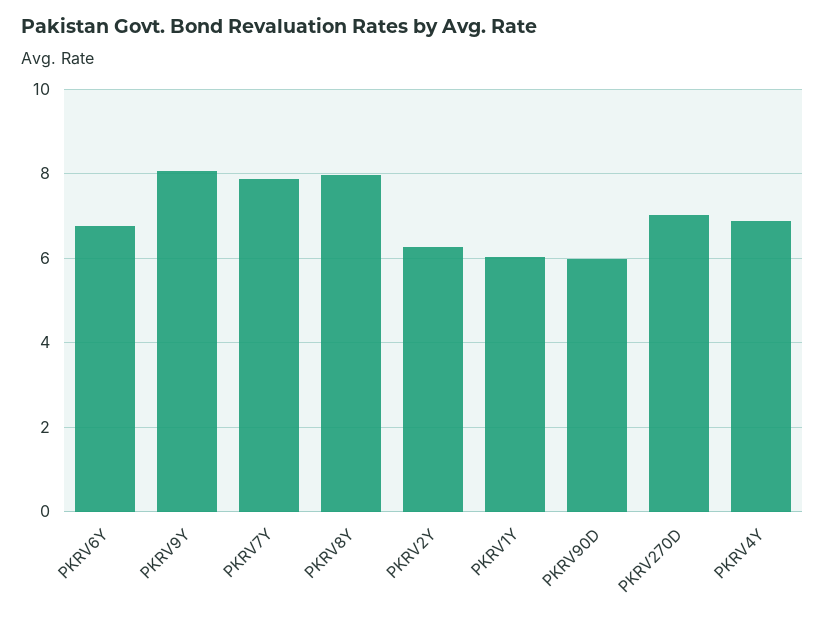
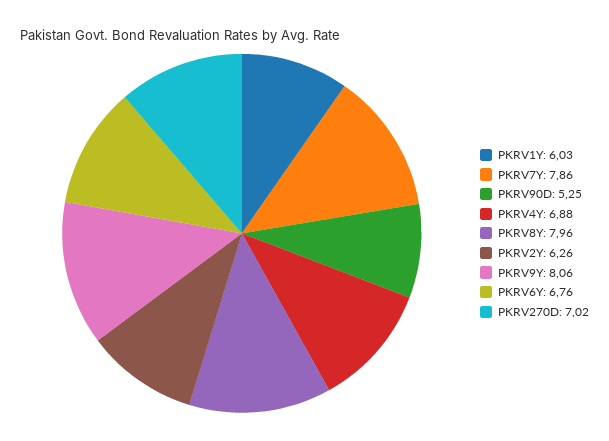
PKRV90D: 6 -> 5.25

